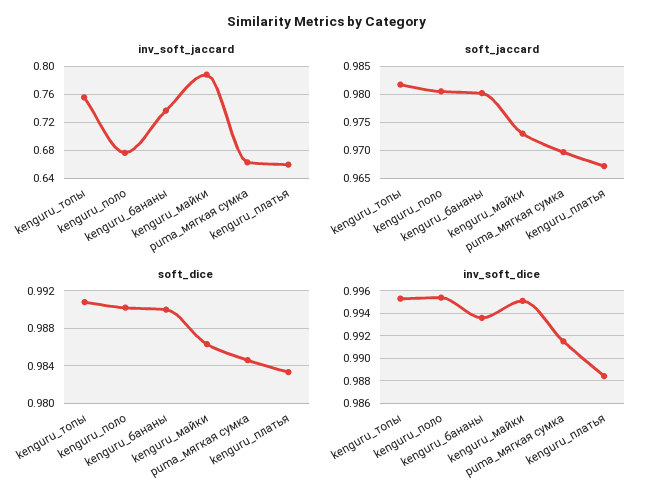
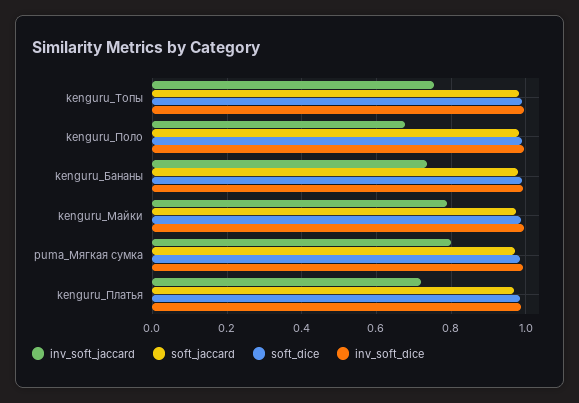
inv_soft_jaccard, puma_мягкая сумка: 0.66 -> 0.8
inv_soft_jaccard, kenguru_платья: 0.66 -> 0.72

